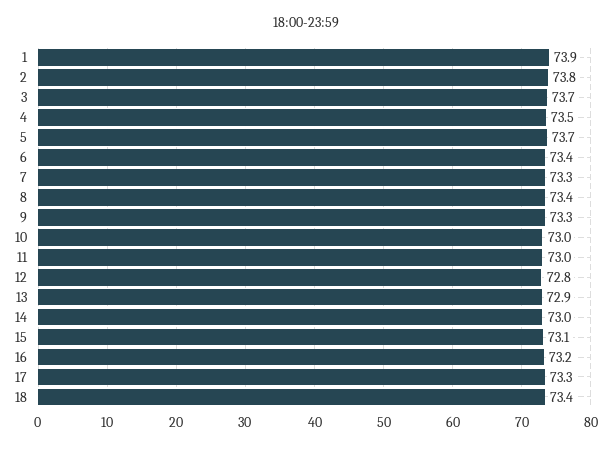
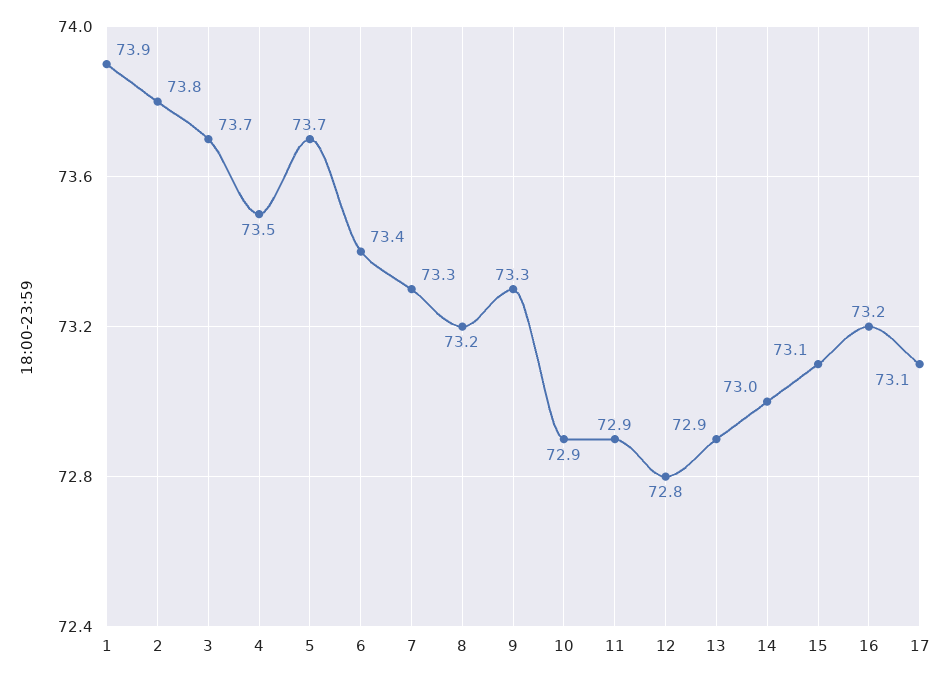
8: 73.4 -> 73.2
10: 73 -> 72.9
11: 73 -> 72.9
17: 73.3 -> 73.1
18: 73.4 -> none

